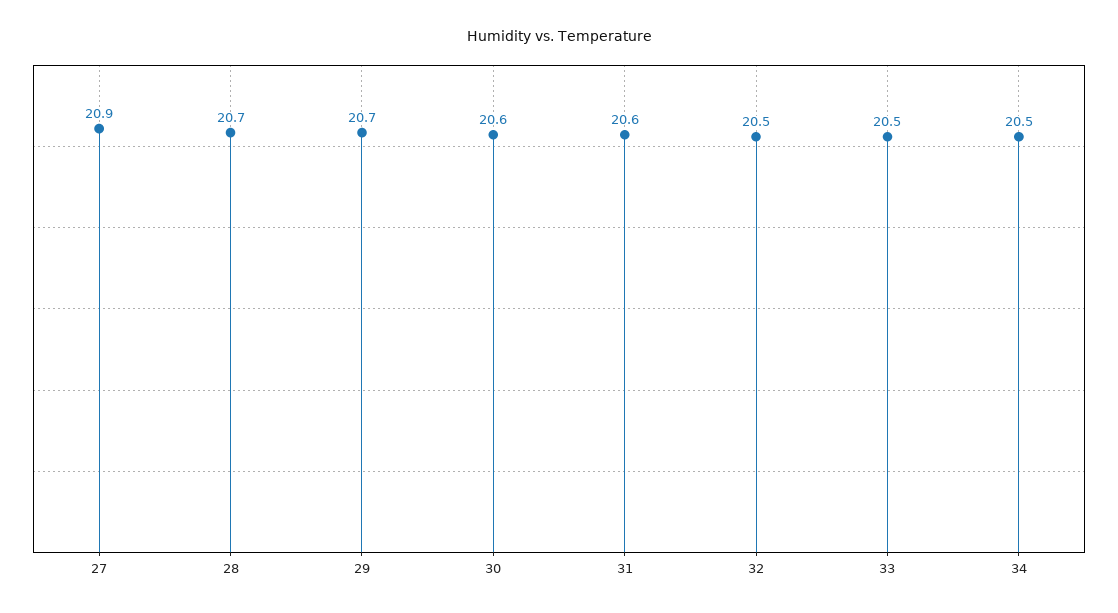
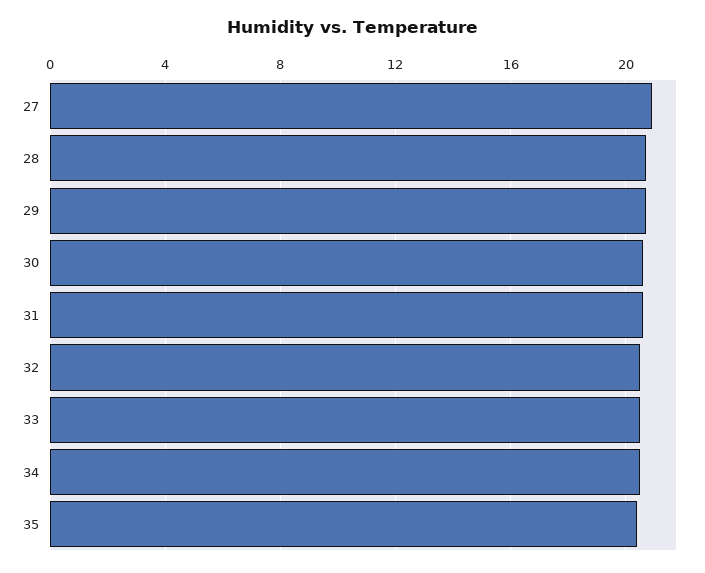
35: none -> 20.5

